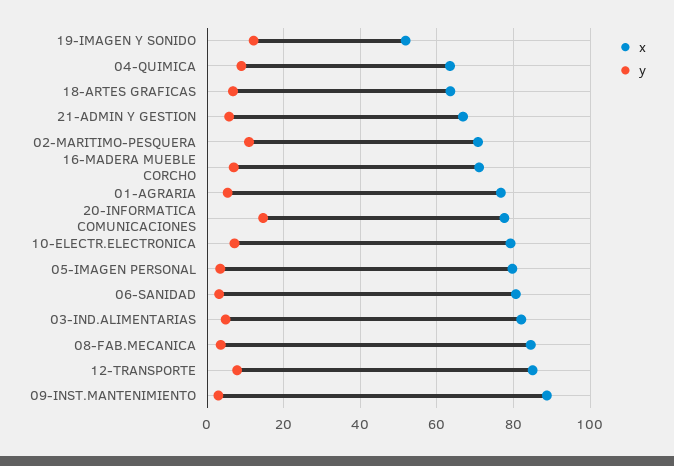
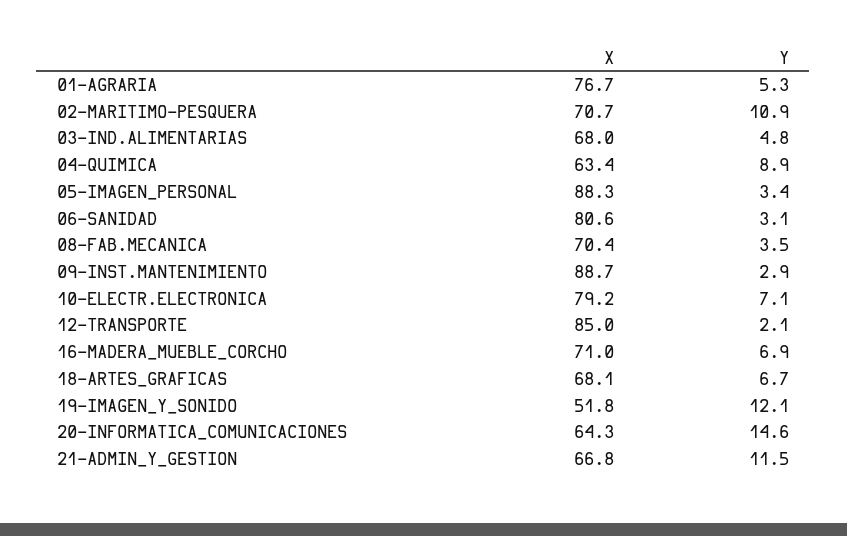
x, 18-ARTES GRAFICAS: 64 -> 68.1
y, 21-ADMIN Y GESTION: 6 -> 11.5
x, 20-INFORMATICA COMUNICACIONES: 78 -> 64.3
x, 05-IMAGEN PERSONAL: 80 -> 88.3
x, 03-IND.ALIMENTARIAS: 82 -> 68
x, 08-FAB.MECANICA: 84 -> 70.4
y, 12-TRANSPORTE: 8 -> 2.1

